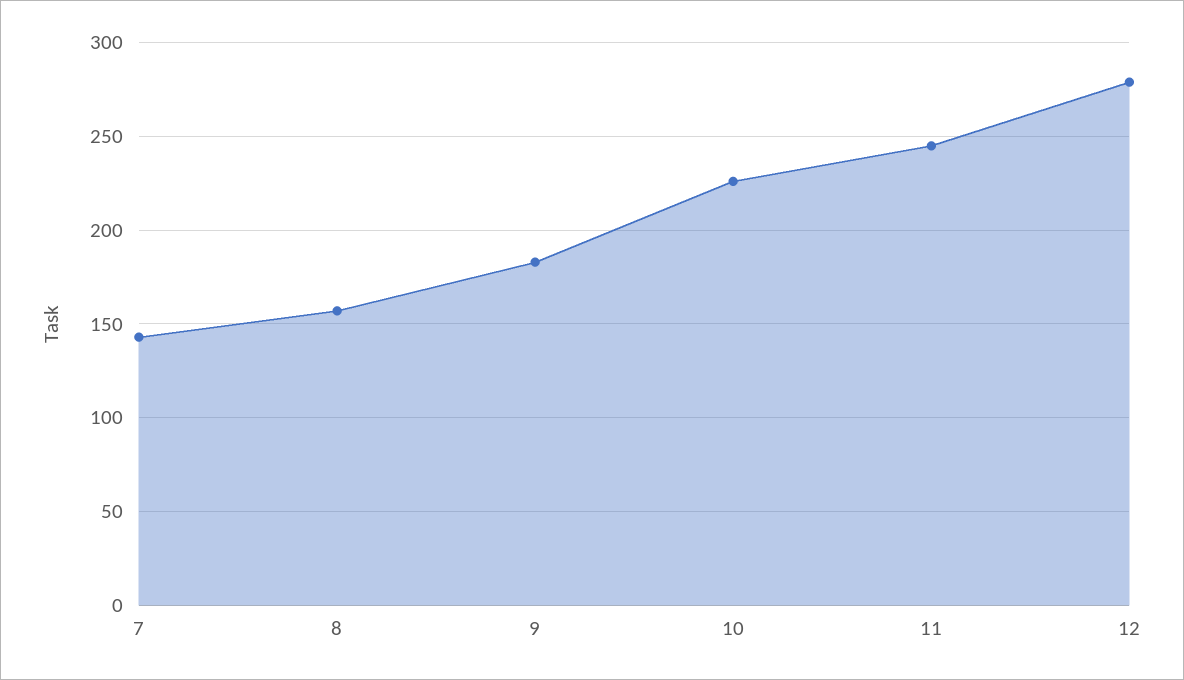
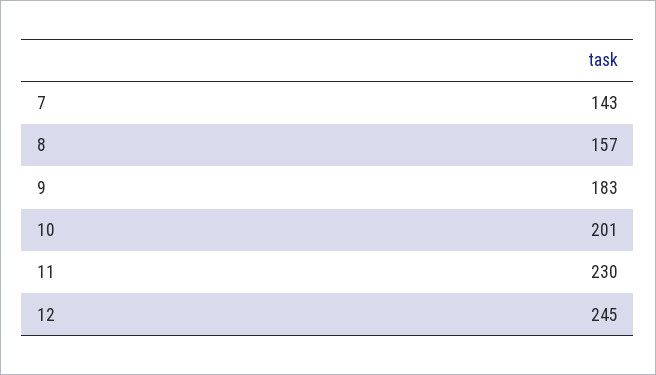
10: 225 -> 201
11: 245 -> 230
12: 280 -> 245

